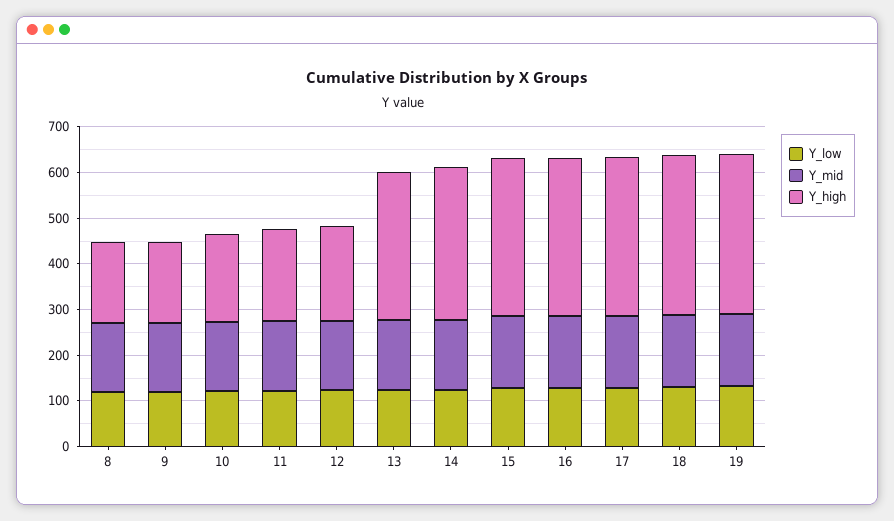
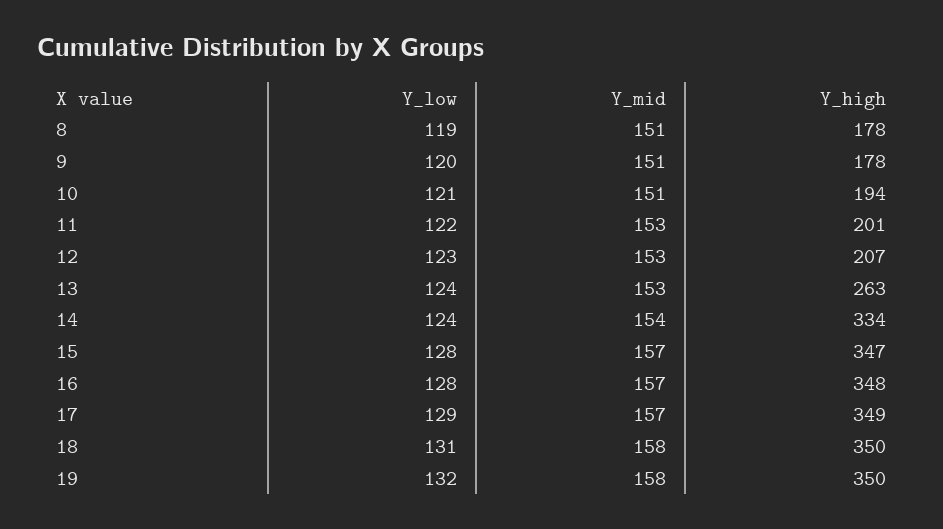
Y_high, 13: 320 -> 263

